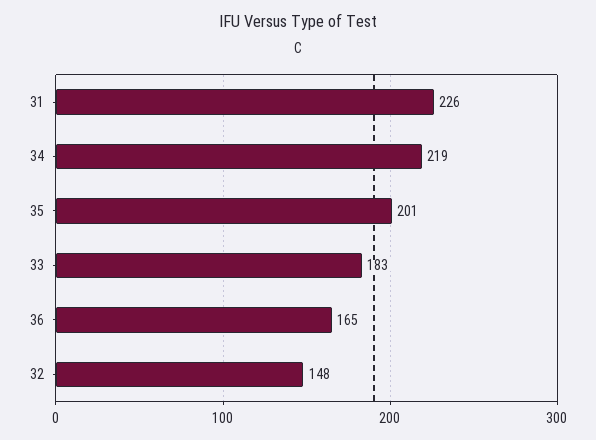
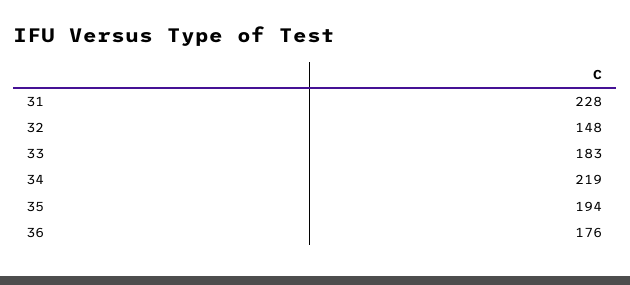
31: 226 -> 228
35: 201 -> 194
36: 165 -> 176

